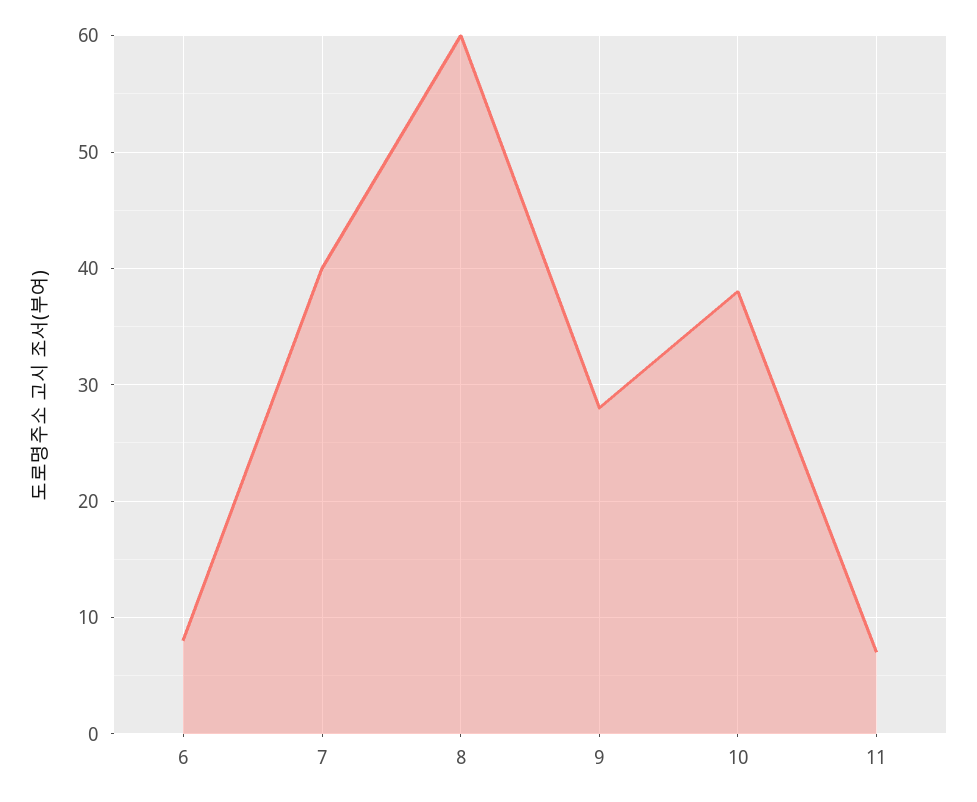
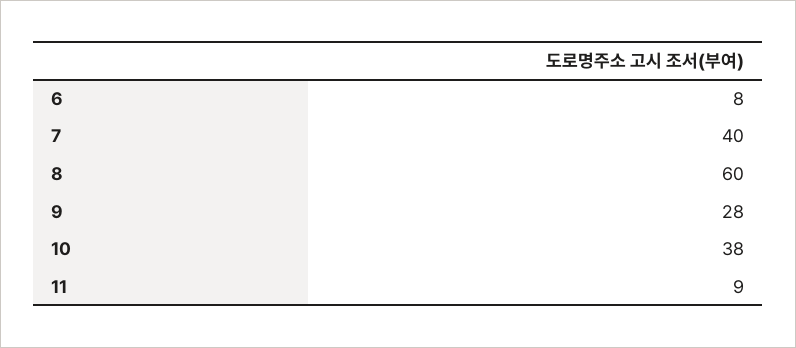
11: 7 -> 9

